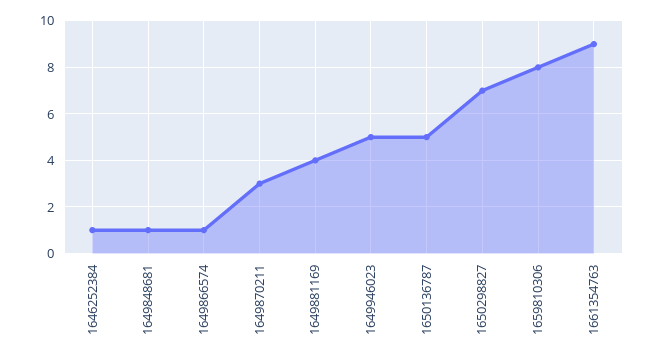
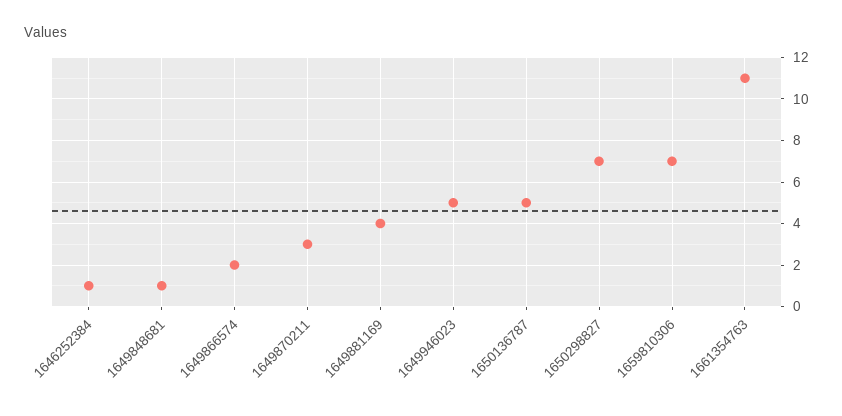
1649866574: 1 -> 2
1659810306: 8 -> 7
1661354763: 9 -> 11

